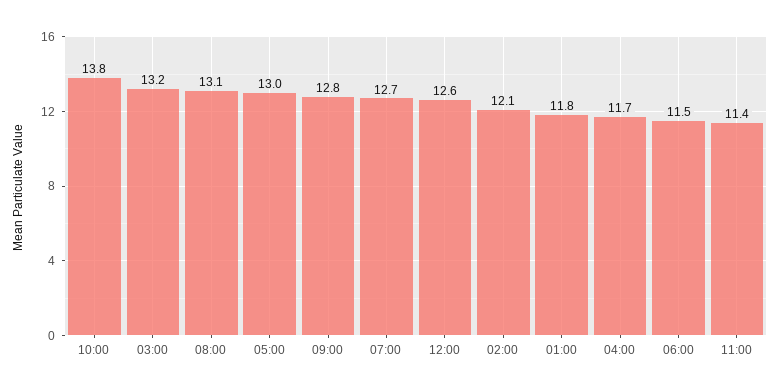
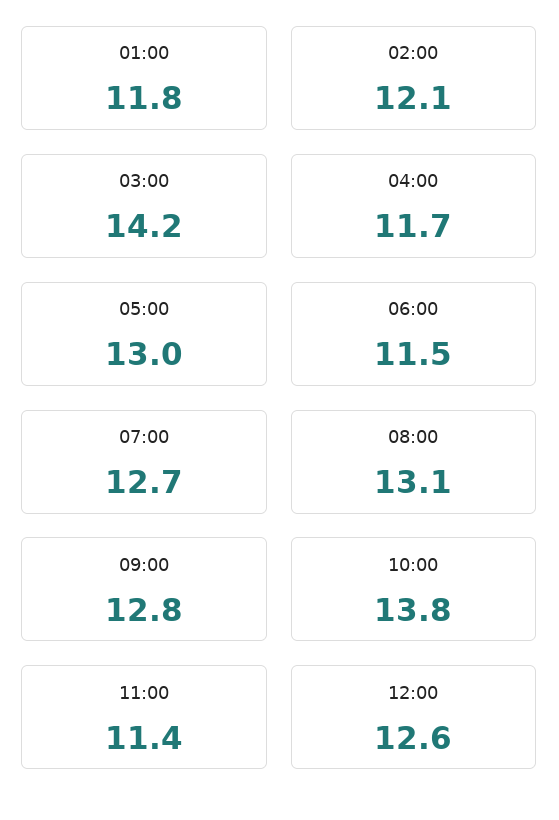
03:00: 13.2 -> 14.2

